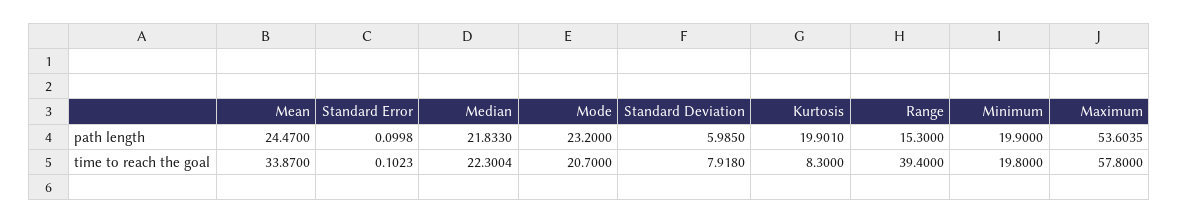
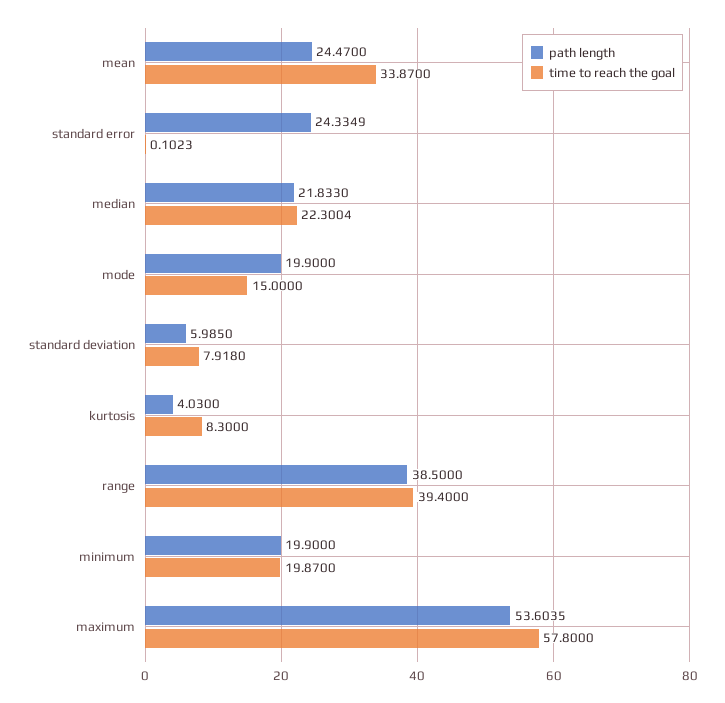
path length, Standard Error: 0.0998 -> 24.3349
path length, Mode: 23.2 -> 19.9
path length, Kurtosis: 19.901 -> 4.03
path length, Range: 15.3 -> 38.5
time to reach the goal, Mode: 20.7 -> 15
time to reach the goal, Minimum: 19.8 -> 19.87

